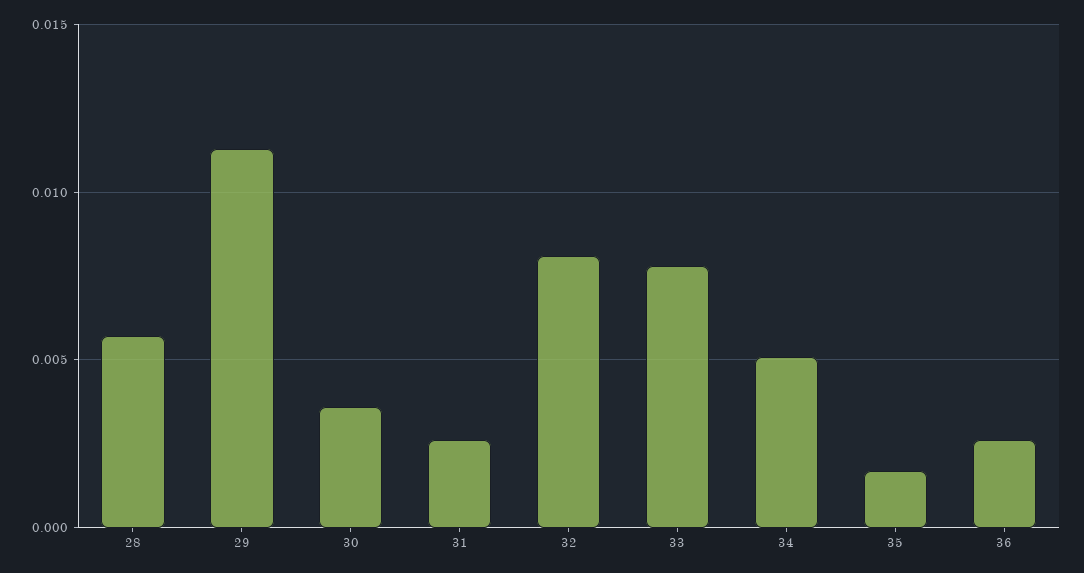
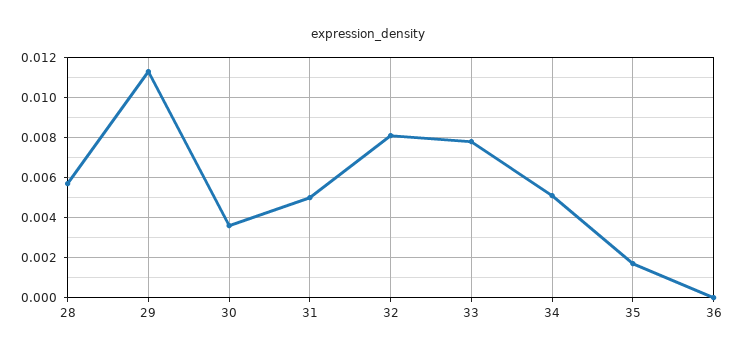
31: 0.0025 -> 0.005
36: 0.0025 -> 0

